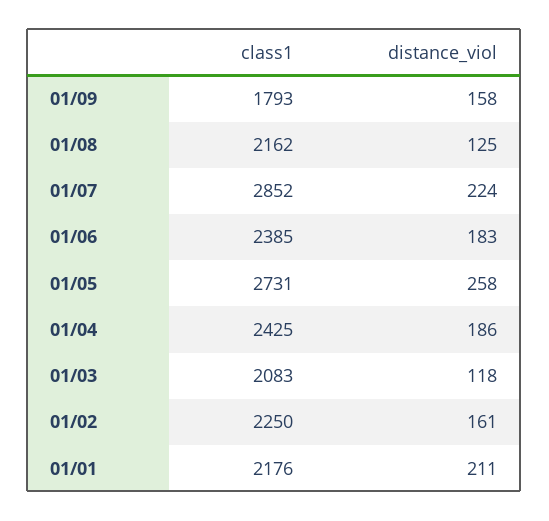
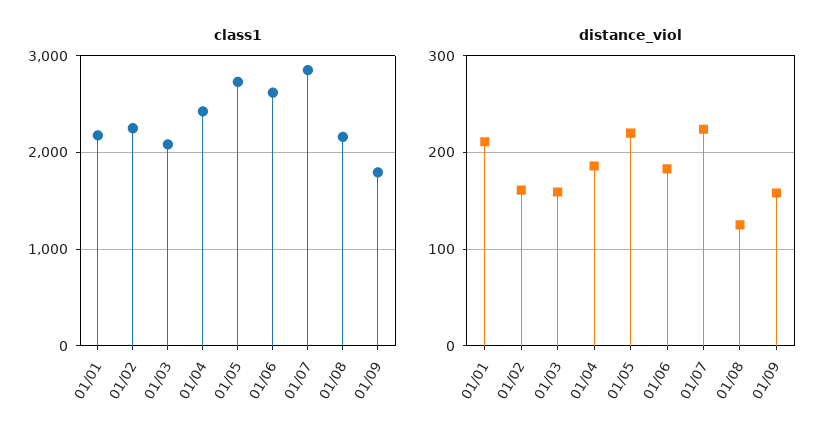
class1, 01/06: 2385 -> 2600
distance_viol, 01/05: 258 -> 220
distance_viol, 01/03: 118 -> 160

